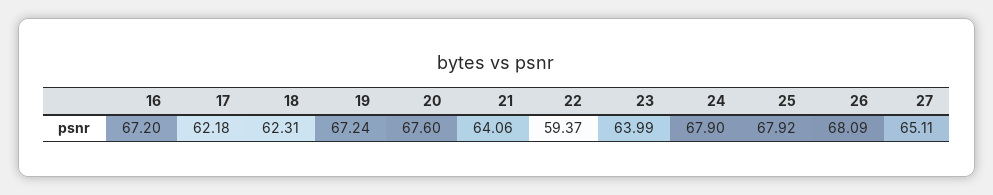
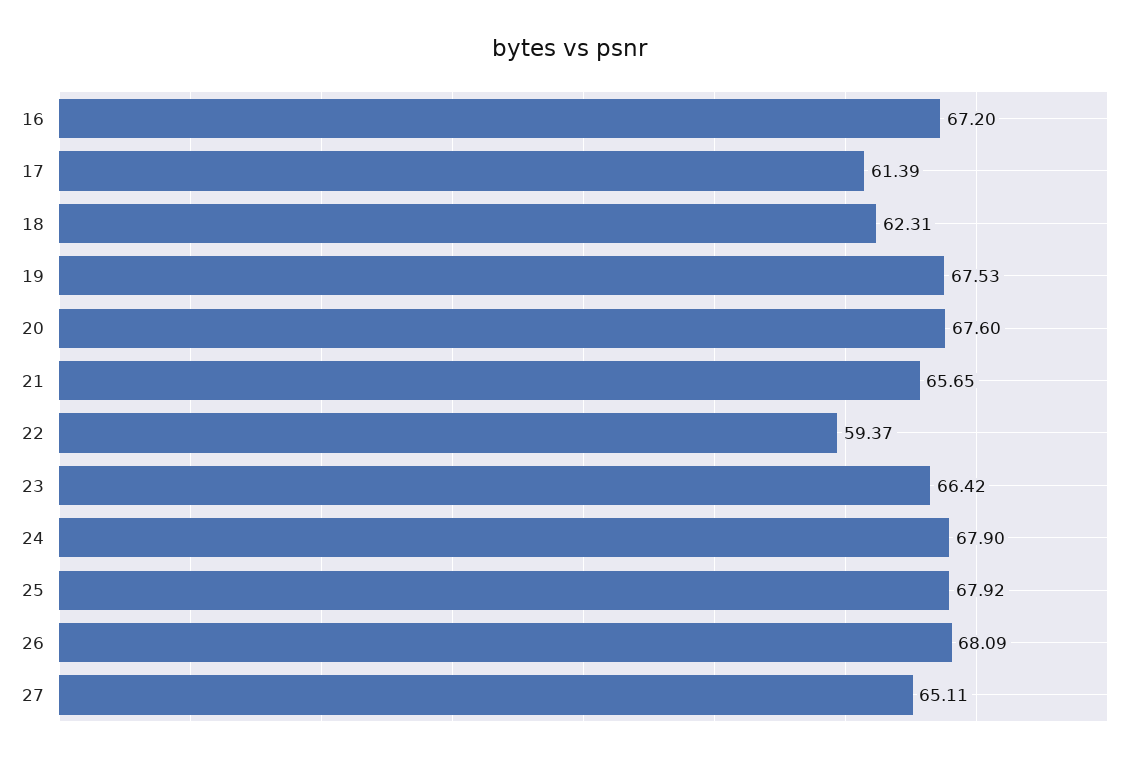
17: 62.18 -> 61.39
19: 67.24 -> 67.53
21: 64.06 -> 65.65
23: 63.99 -> 66.42

